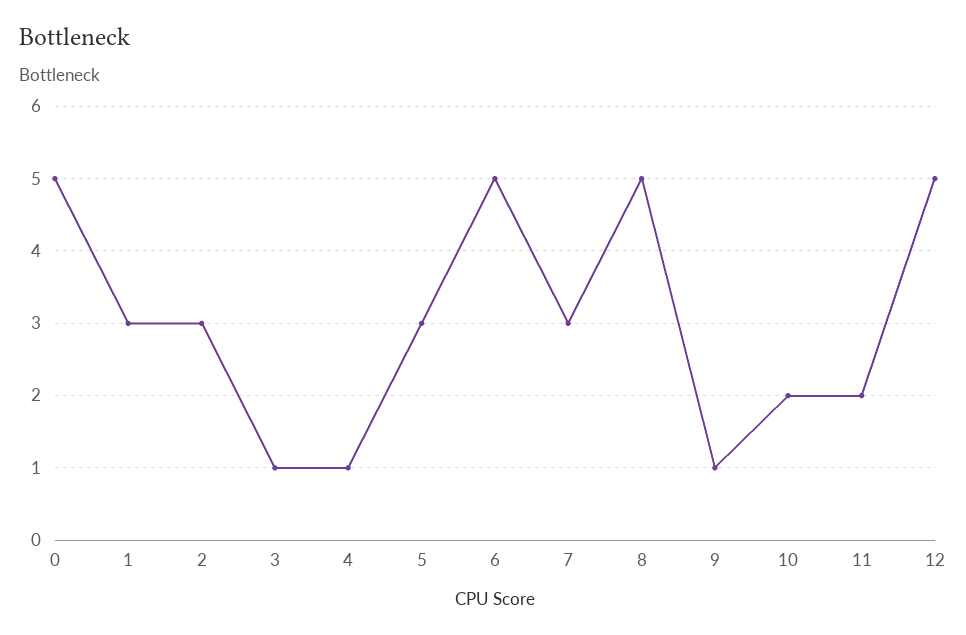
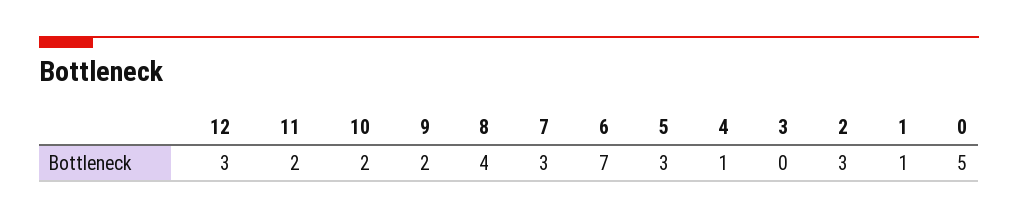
1: 3 -> 1
3: 1 -> 0
6: 5 -> 7
8: 5 -> 4
9: 1 -> 2
12: 5 -> 3

